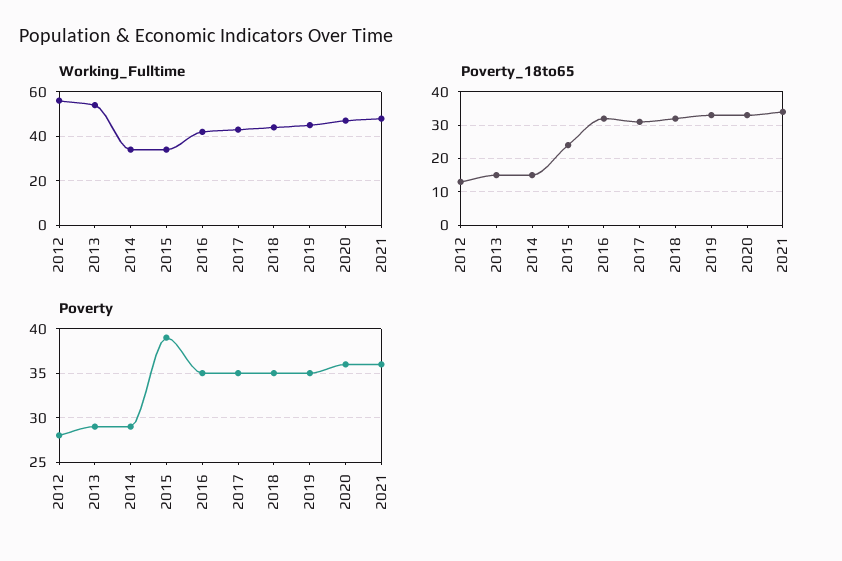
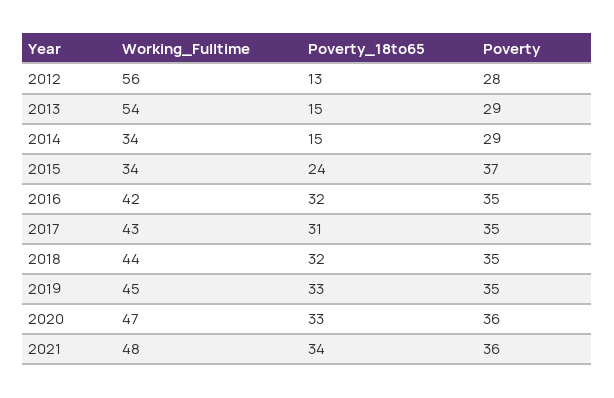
Poverty, 2015: 39 -> 37

